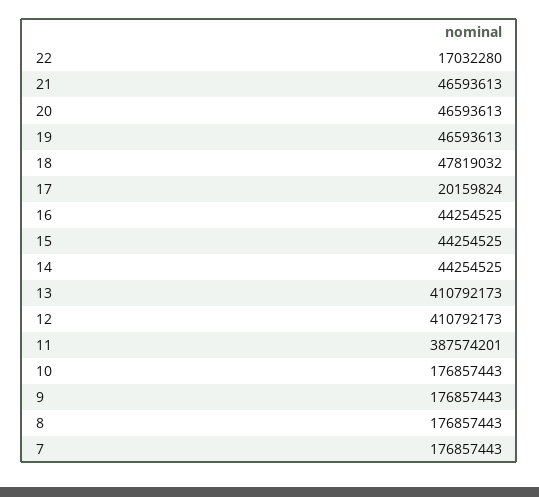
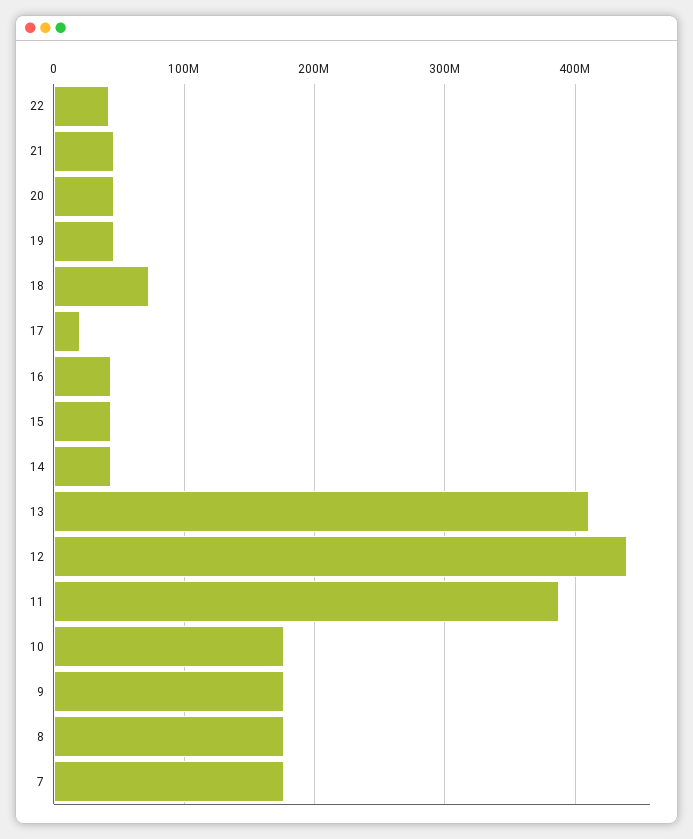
22: 17032280 -> 40000000
18: 47819032 -> 70000000
12: 410792173 -> 440000000

